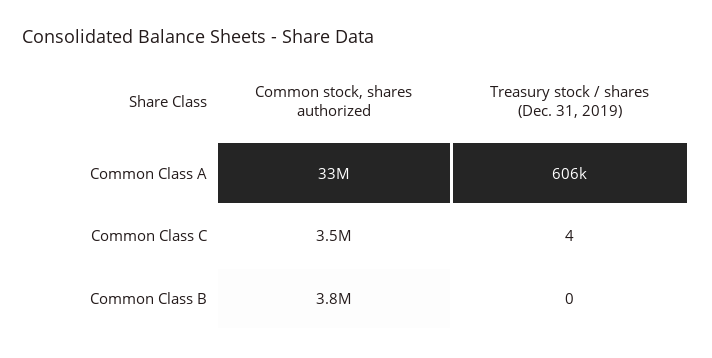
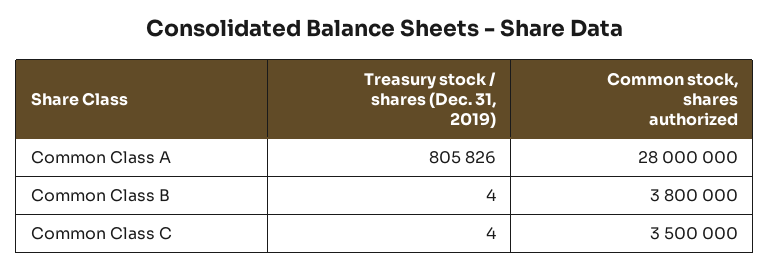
Common stock, shares authorized, Common Class A: 33000000 -> 28000000
Treasury stock / shares (Dec. 31, 2019), Common Class A: 606000 -> 805826
Treasury stock / shares (Dec. 31, 2019), Common Class B: 0 -> 4

